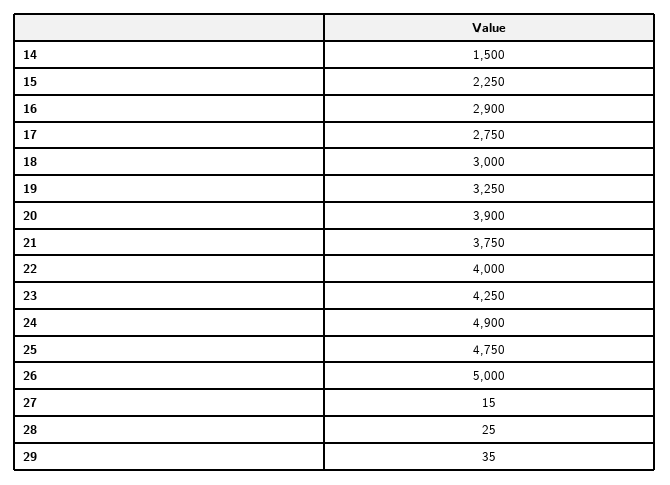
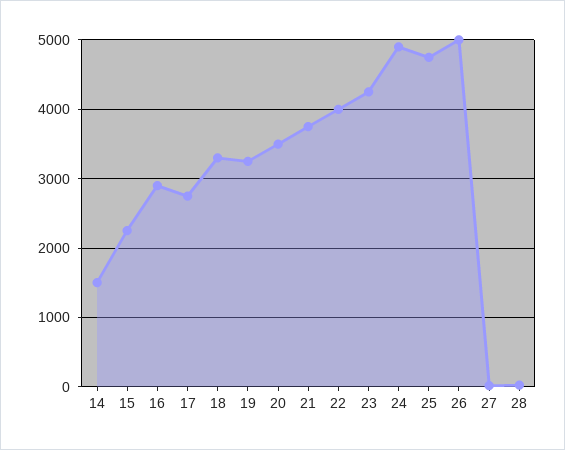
18: 3000 -> 3300
20: 3900 -> 3500
29: 35 -> none

